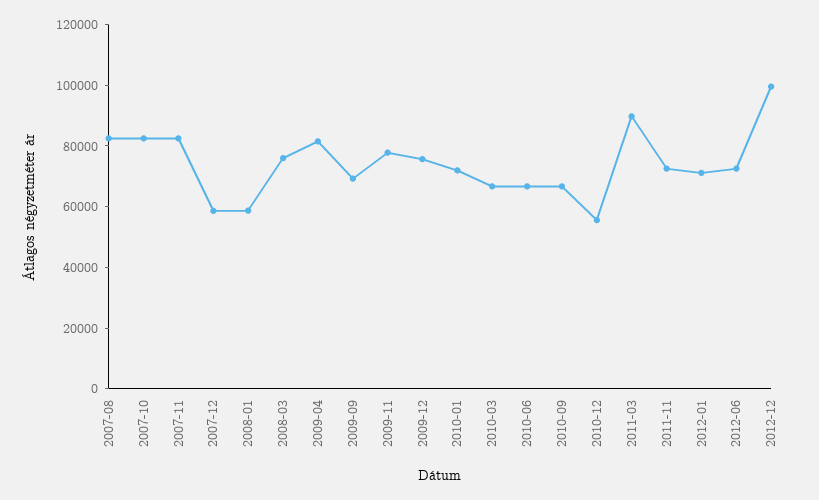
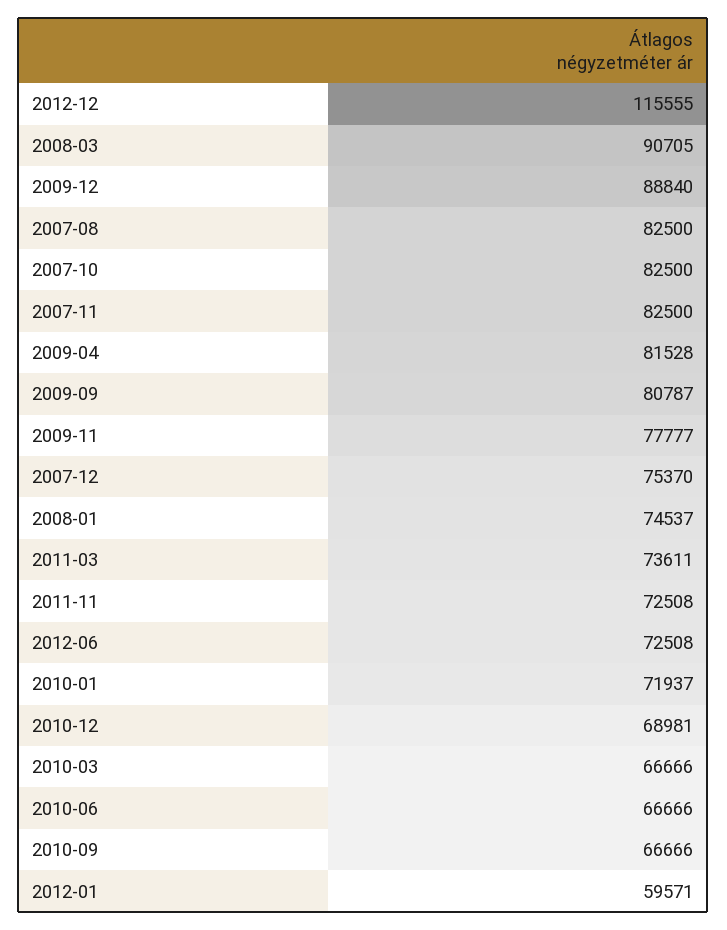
2007-12: 60000 -> 75370
2008-01: 60000 -> 74537
2008-03: 75000 -> 90705
2009-09: 70000 -> 80787
2009-12: 75000 -> 88840
2010-12: 55000 -> 68981
2011-03: 90000 -> 73611
2012-01: 70000 -> 59571
2012-12: 100000 -> 115555

